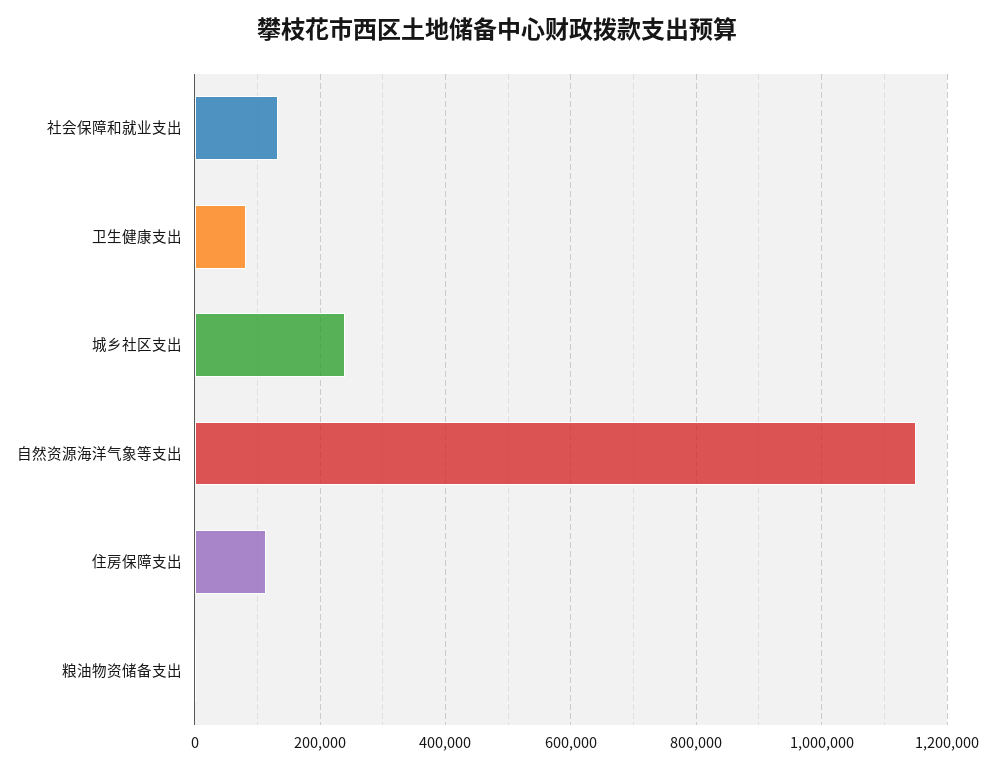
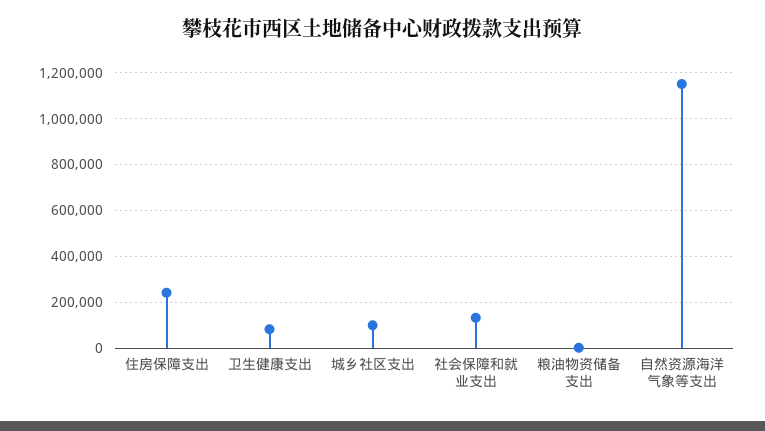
城乡社区支出: 240000 -> 100000
住房保障支出: 120000 -> 250000

